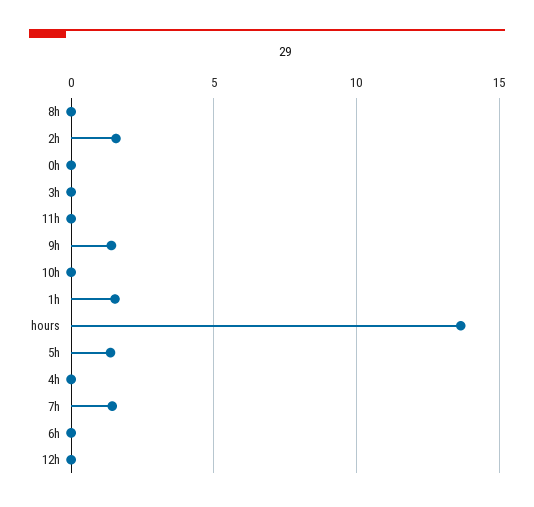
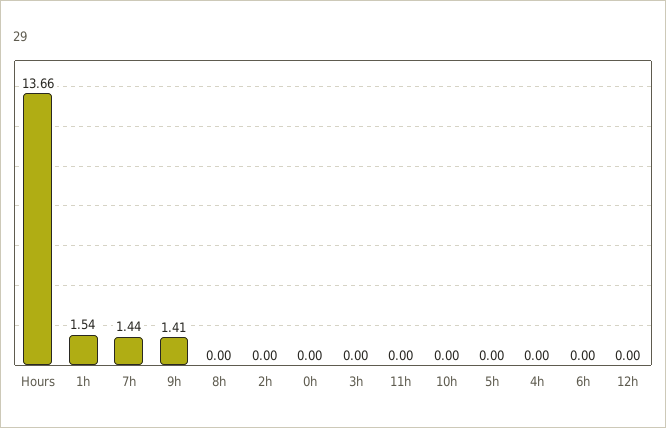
2h: 1.5 -> 0
5h: 1.5 -> 0

